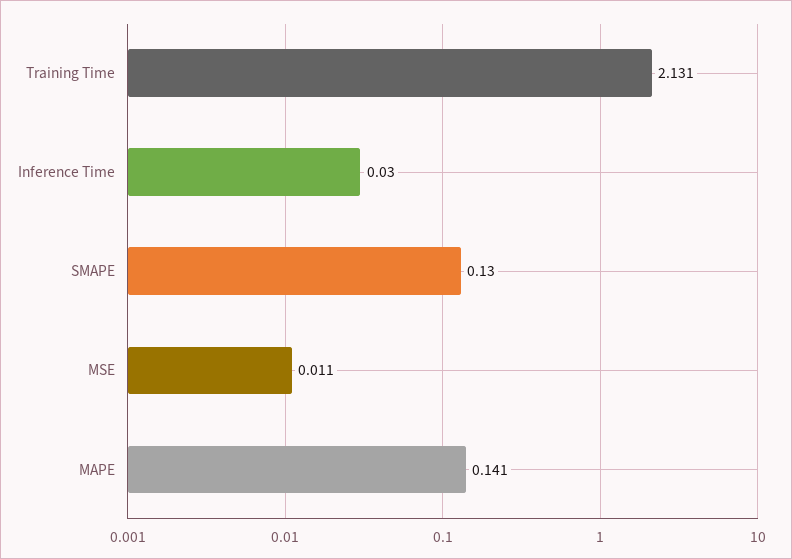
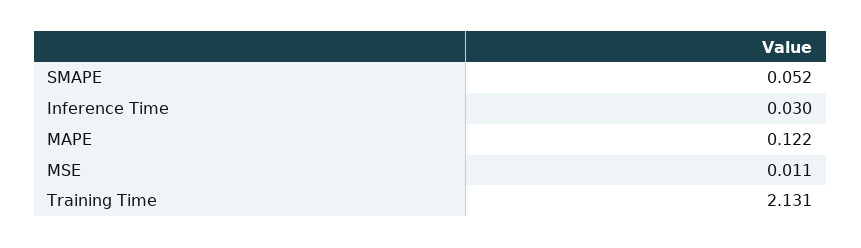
SMAPE: 0.13 -> 0.052
MAPE: 0.141 -> 0.122

